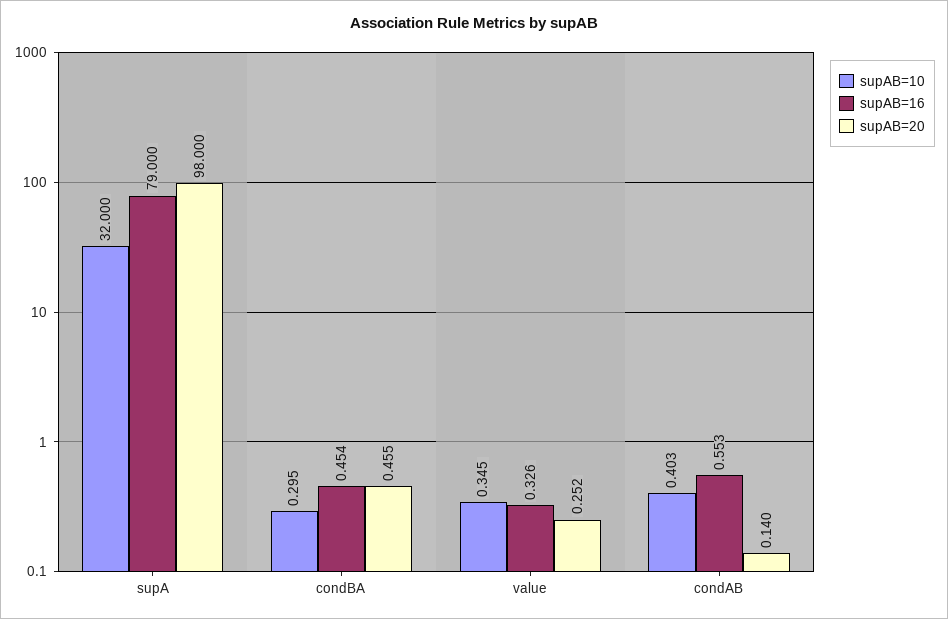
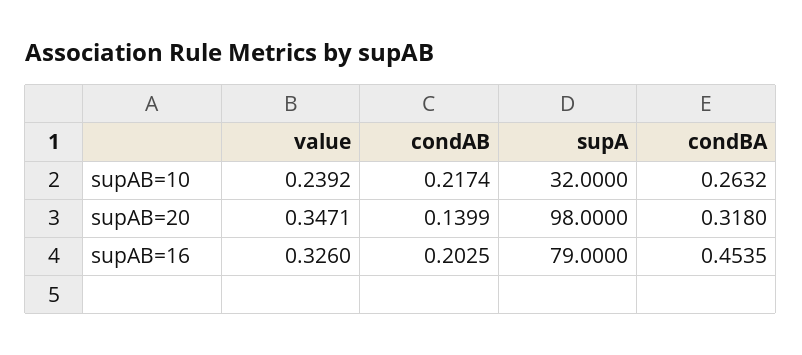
supAB=10, condBA: 0.295 -> 0.2632
supAB=20, condBA: 0.455 -> 0.318
supAB=10, value: 0.345 -> 0.2392
supAB=20, value: 0.252 -> 0.3471
supAB=10, condAB: 0.403 -> 0.2174
supAB=16, condAB: 0.553 -> 0.2025

